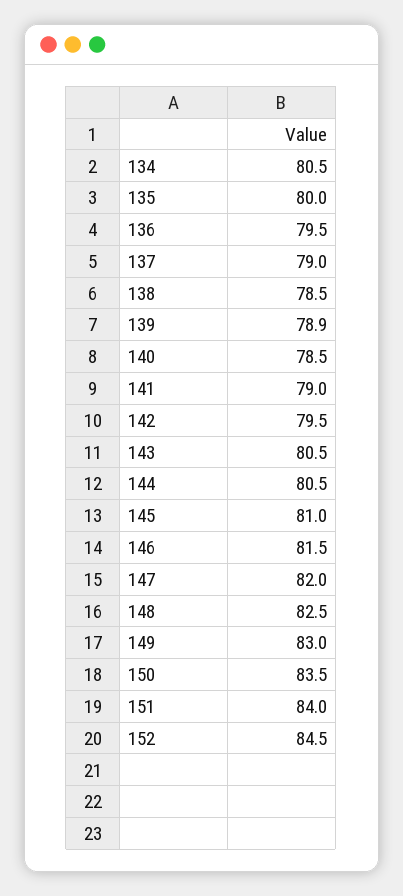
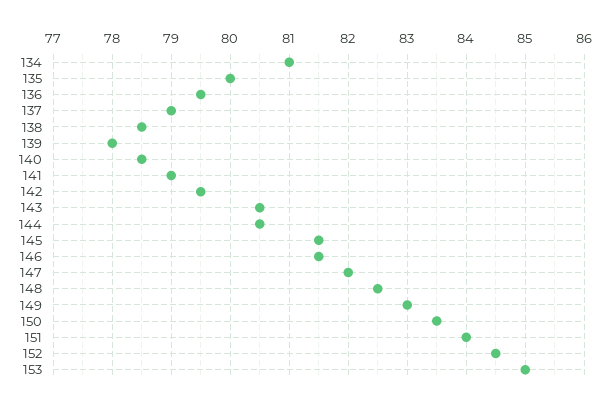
134: 80.5 -> 81
139: 78.9 -> 78
145: 81 -> 81.5
153: none -> 85

